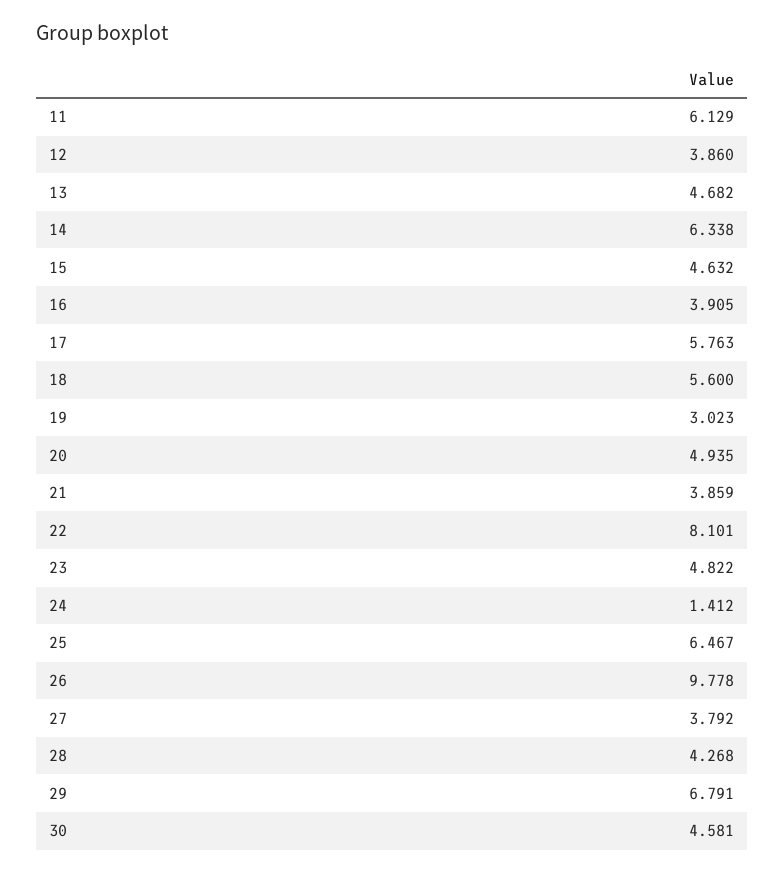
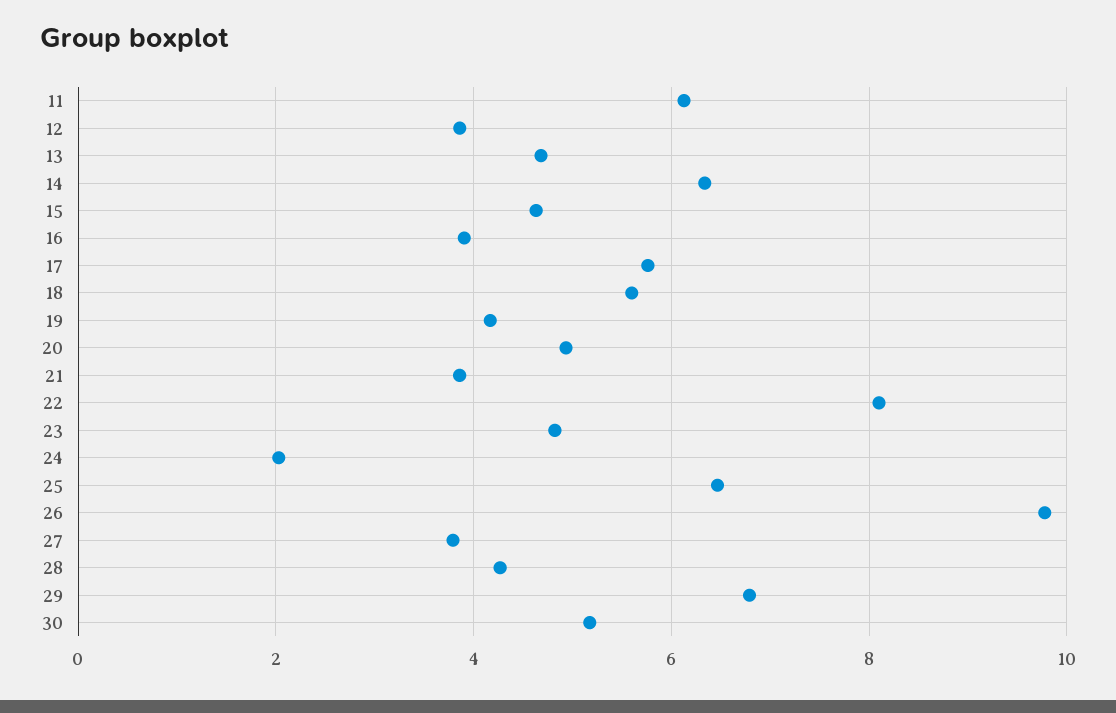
19: 3.023 -> 4.2
24: 1.412 -> 2
30: 4.581 -> 5.2

